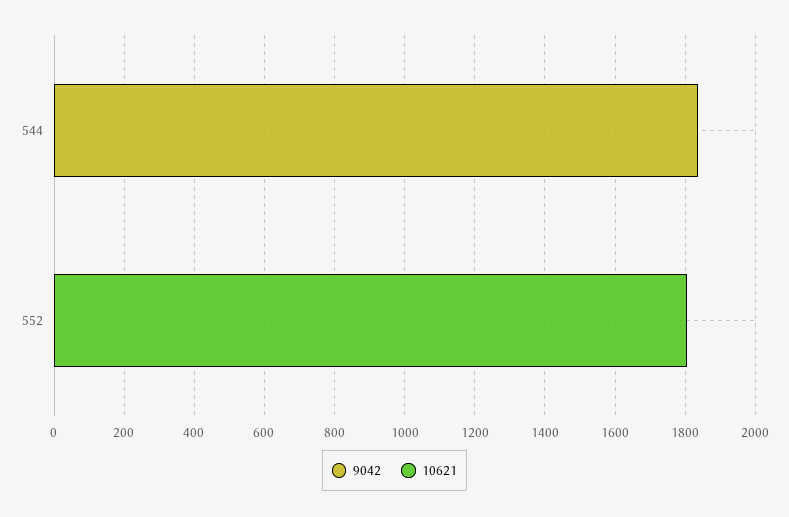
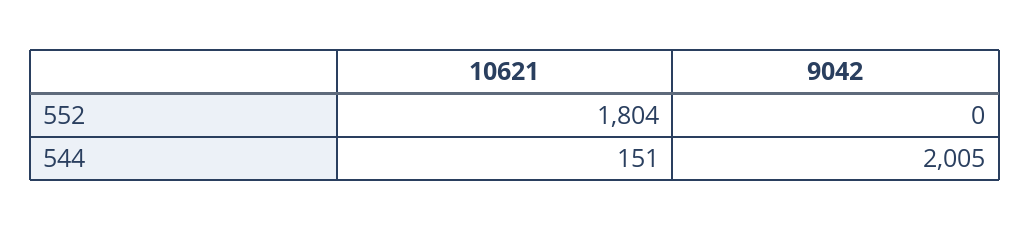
9042, 544: 1850 -> 2005
10621, 544: 0 -> 151

